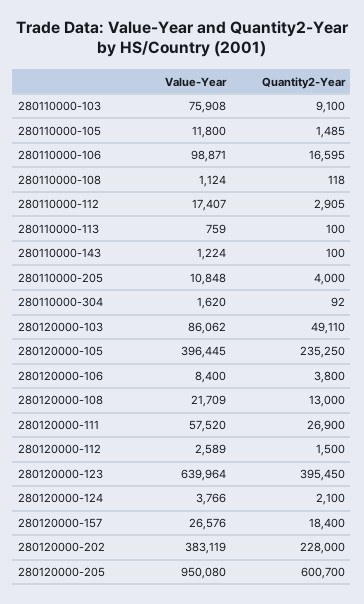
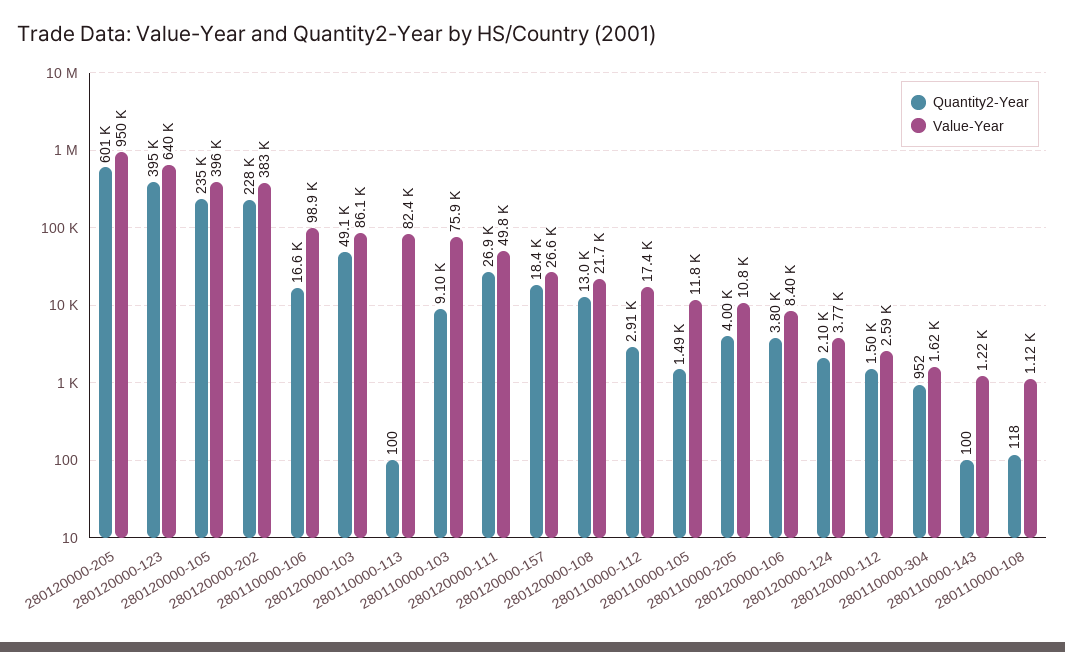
Value-Year, 280110000-113: 759 -> 82400
Quantity2-Year, 280110000-304: 92 -> 952
Value-Year, 280120000-111: 57520 -> 49800

